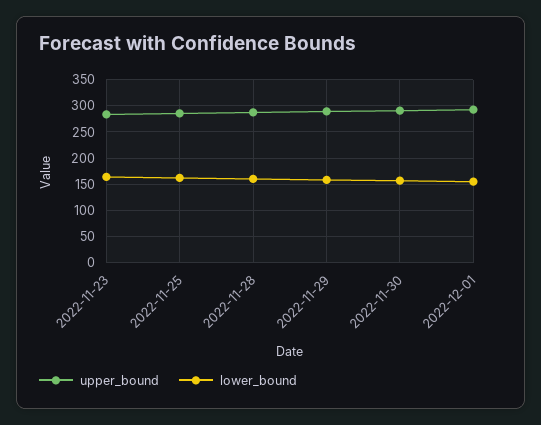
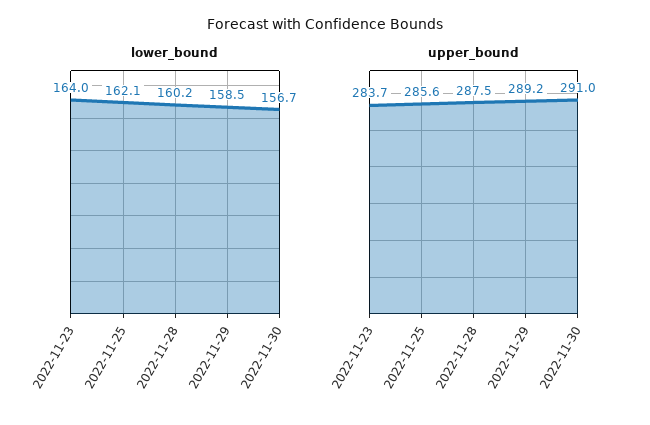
upper_bound, 2022-12-01: 300 -> none
lower_bound, 2022-12-01: 150 -> none

